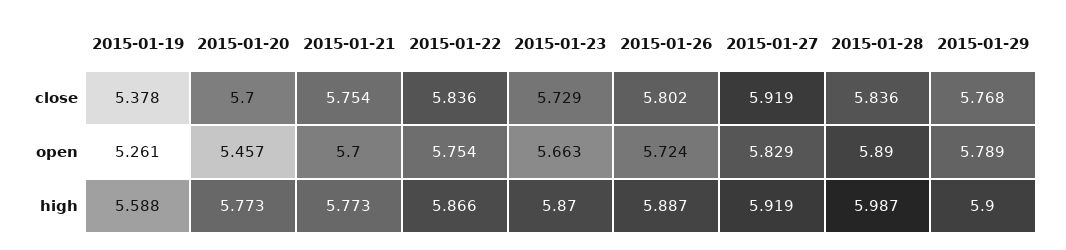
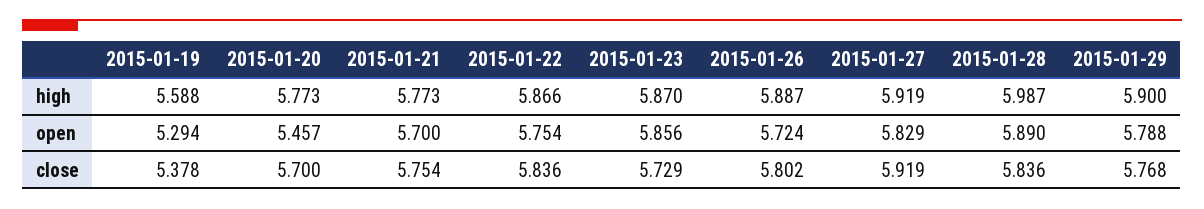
2015-01-19, open: 5.261 -> 5.294
2015-01-23, open: 5.663 -> 5.856
2015-01-29, open: 5.789 -> 5.788

